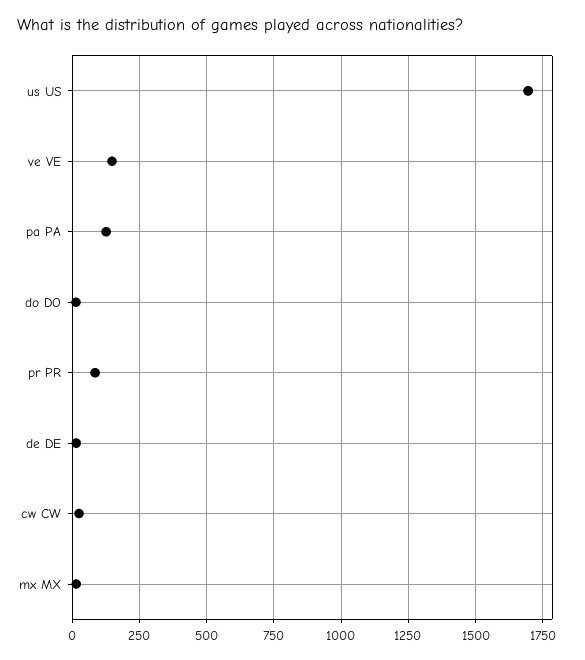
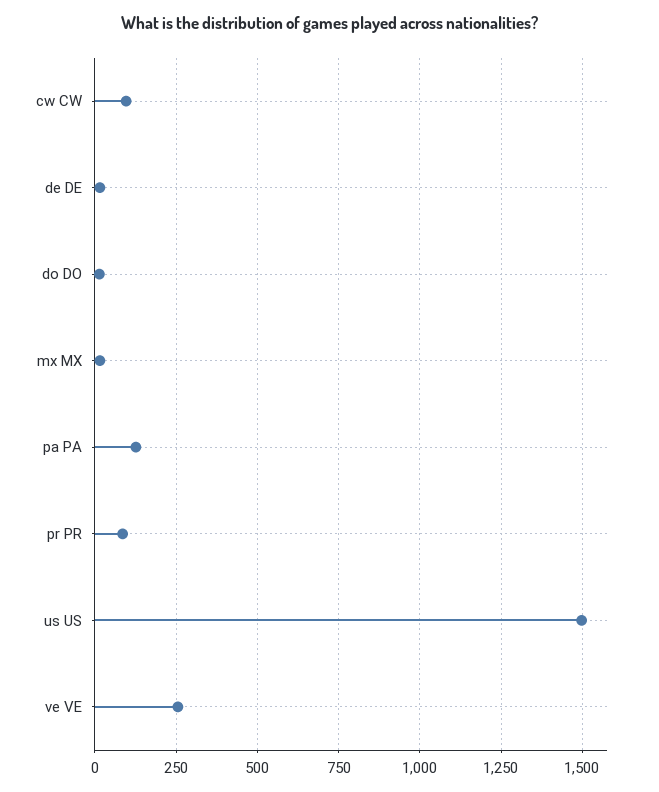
us US: 1700 -> 1500
ve VE: 150 -> 250
cw CW: 25 -> 100

